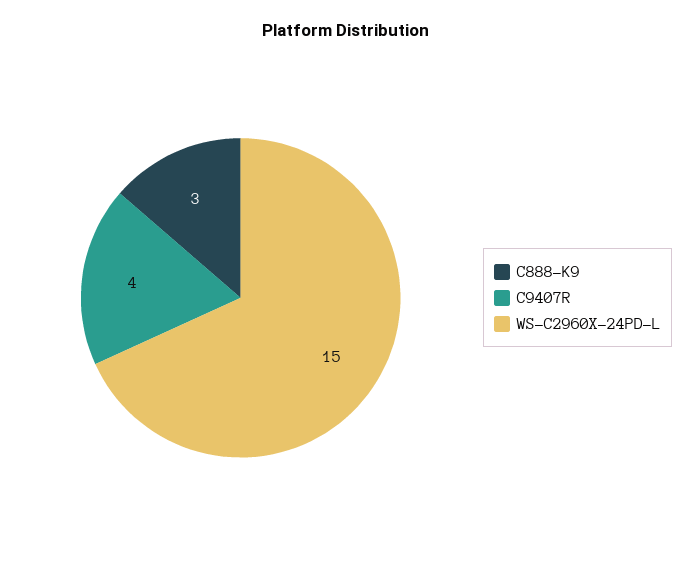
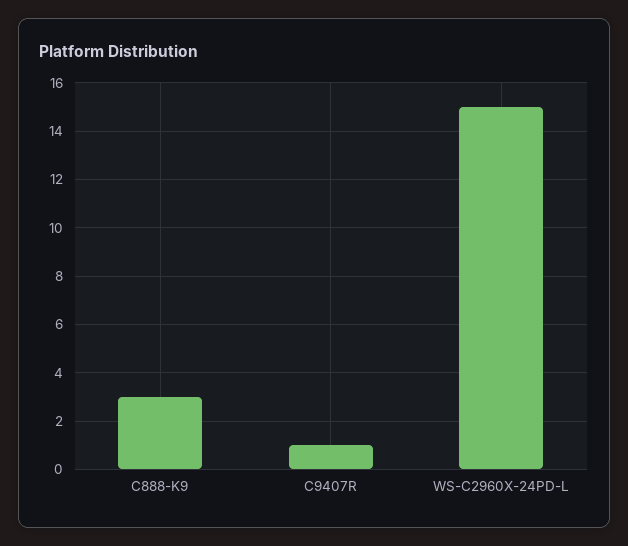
C9407R: 4 -> 1

